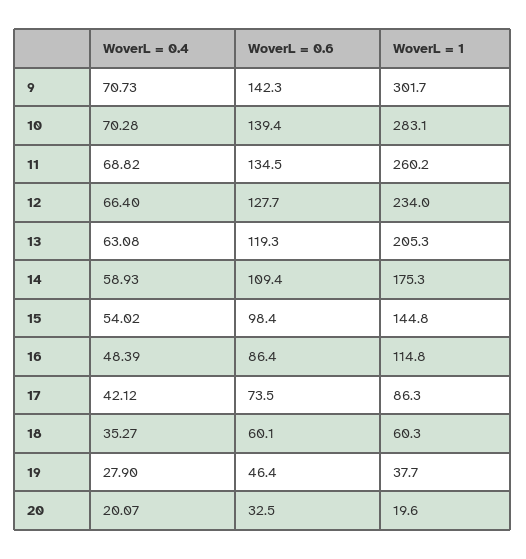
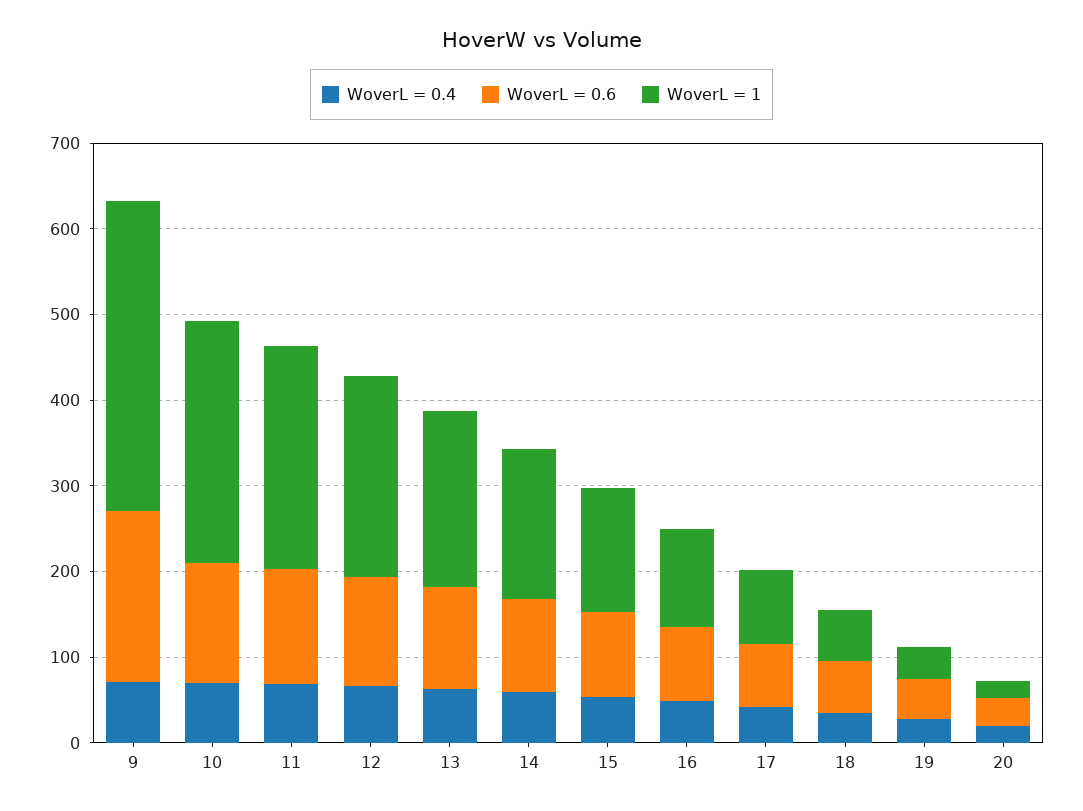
WoverL = 0.6, 9: 142.3 -> 200
WoverL = 1, 9: 301.7 -> 360

